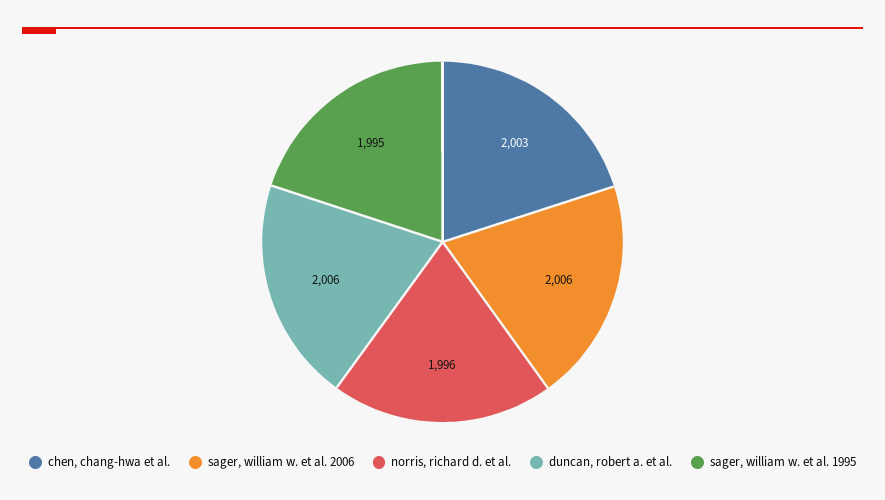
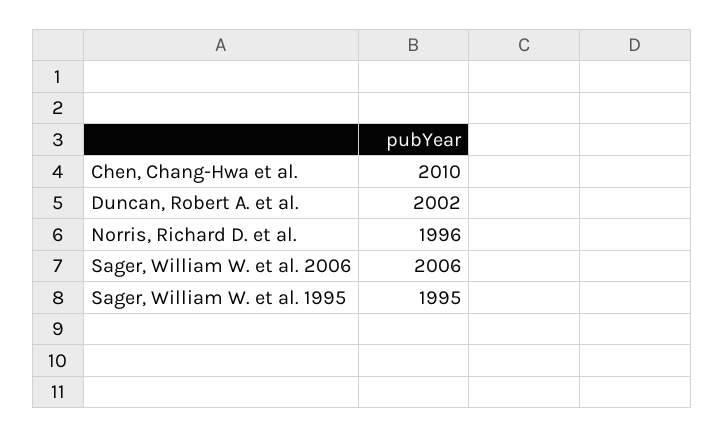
chen, chang-hwa et al.: 2003 -> 2010
duncan, robert a. et al.: 2006 -> 2002

